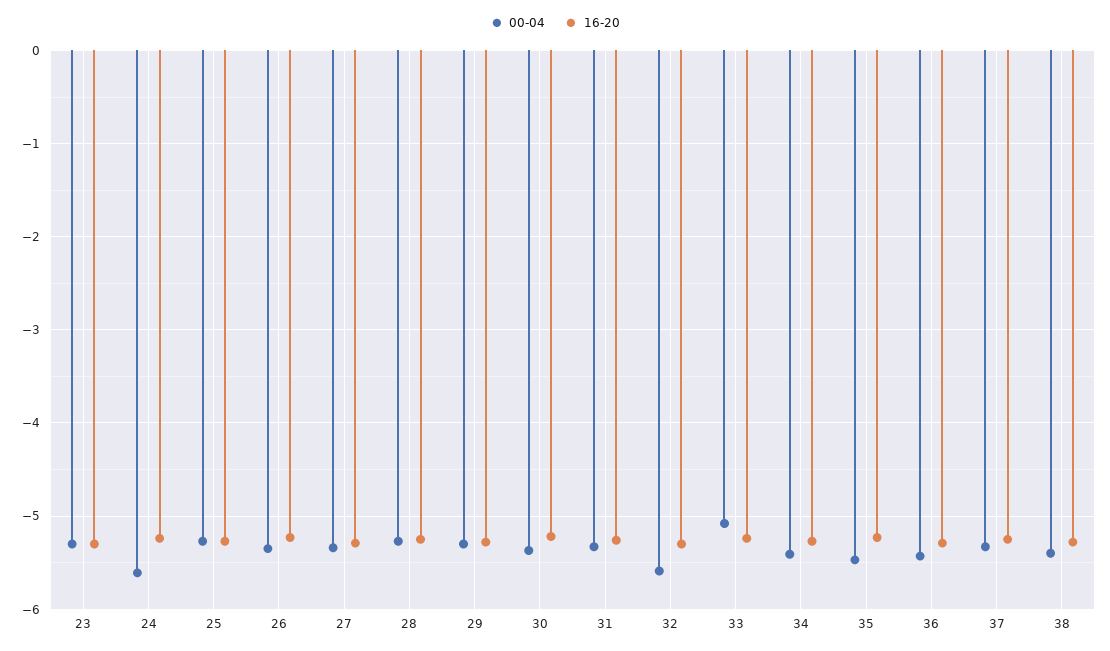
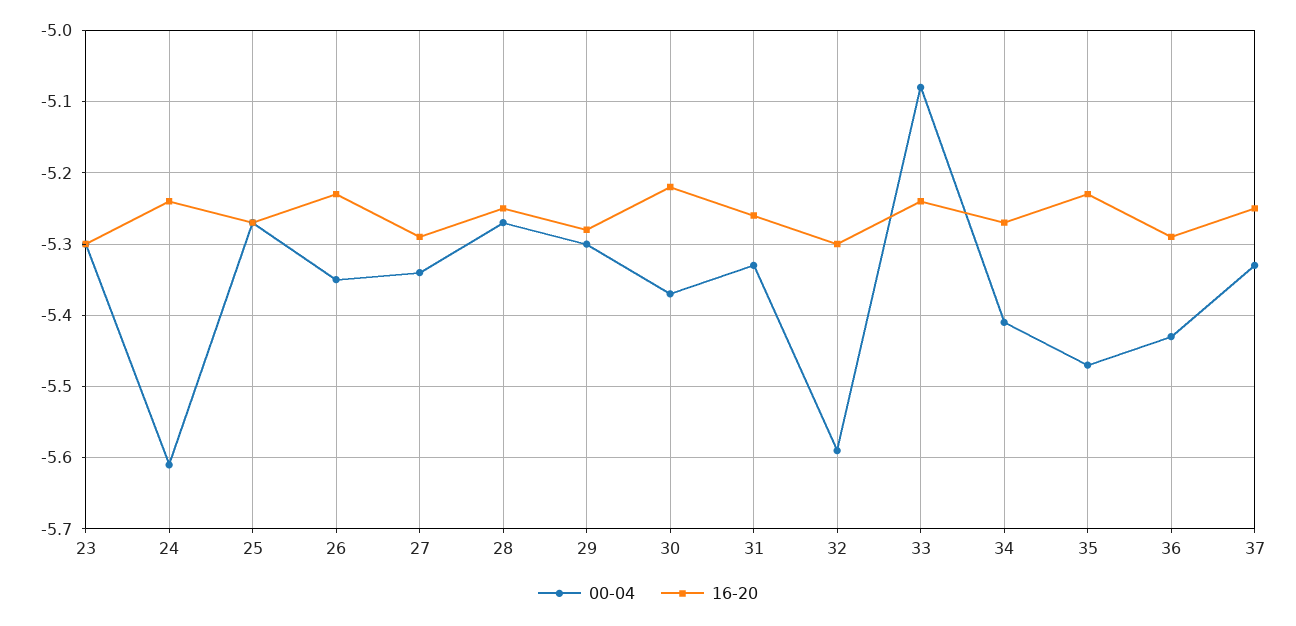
00-04, 38: -5.4 -> none
16-20, 38: -5.3 -> none

